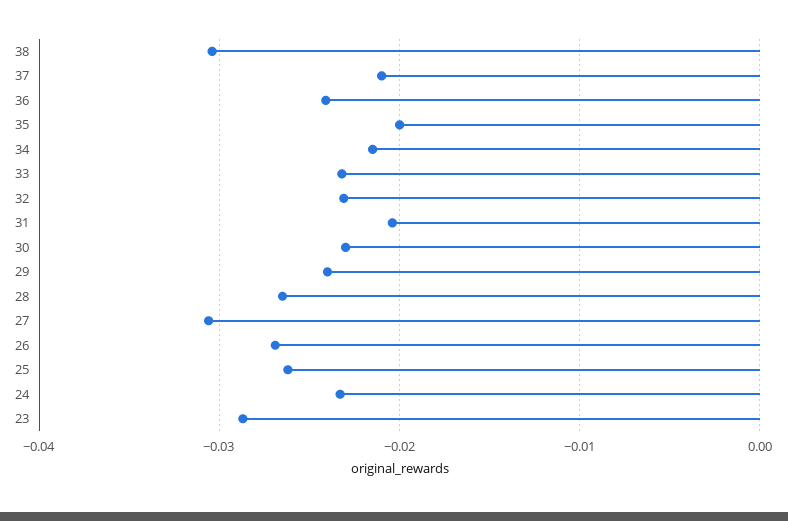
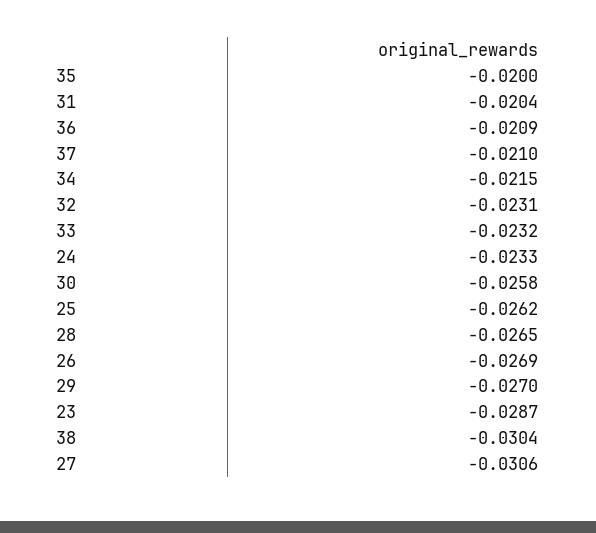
36: -0.024 -> -0.0209
30: -0.023 -> -0.0258
29: -0.024 -> -0.027

